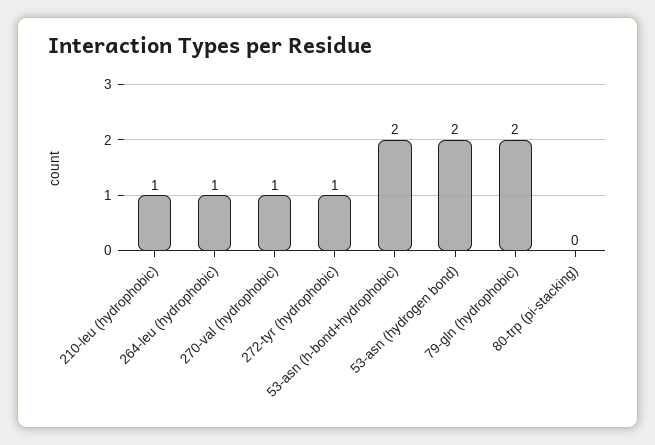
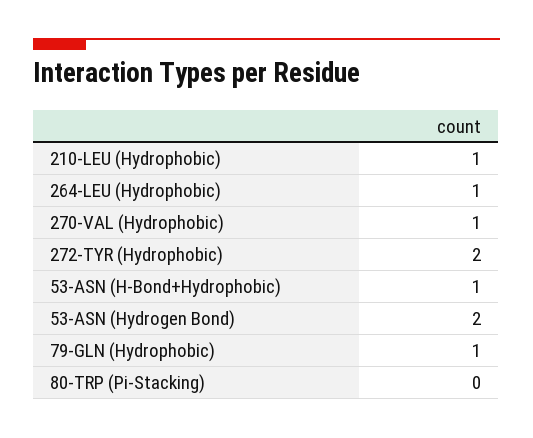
272-tyr (hydrophobic): 1 -> 2
53-asn (h-bond+hydrophobic): 2 -> 1
79-gln (hydrophobic): 2 -> 1

